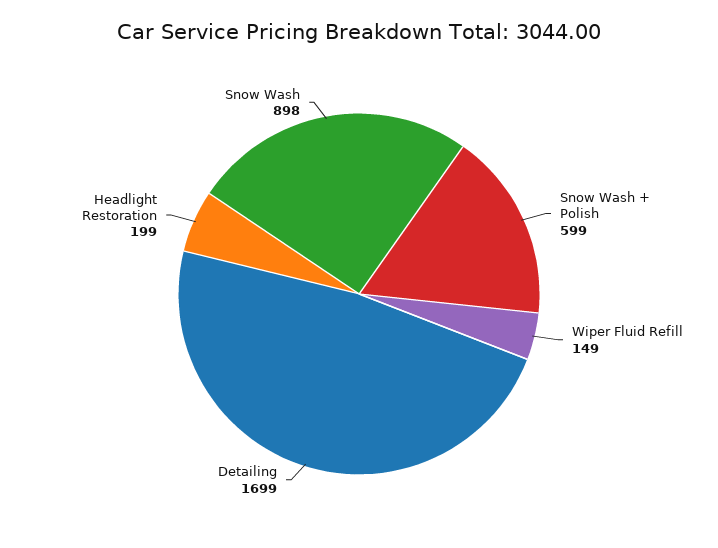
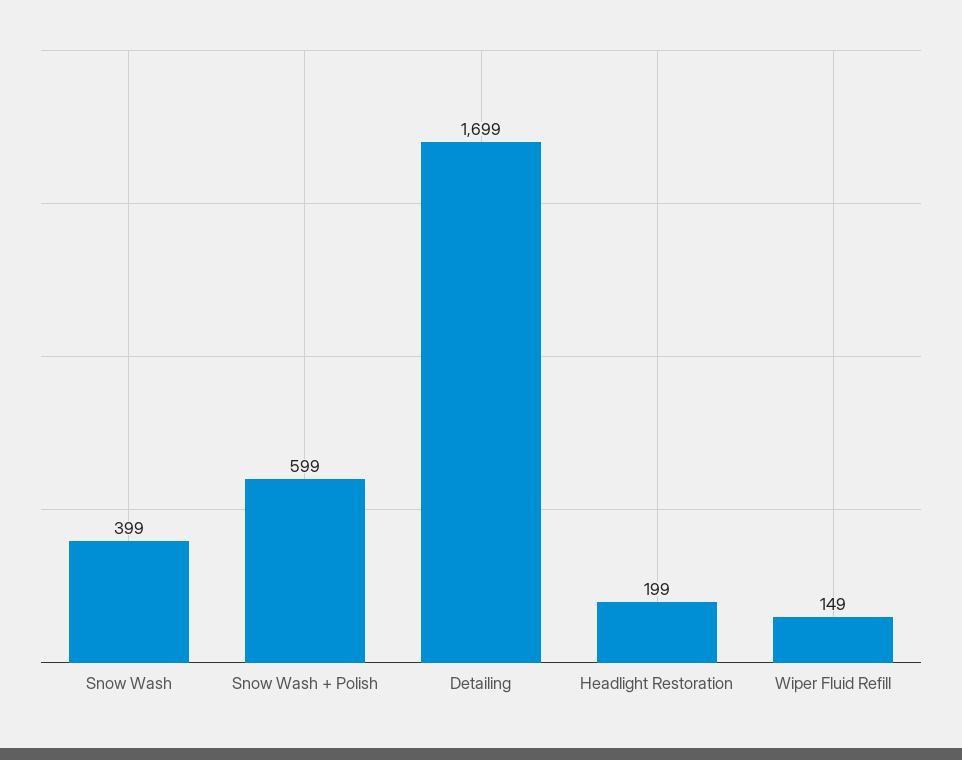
Snow Wash: 898 -> 399

